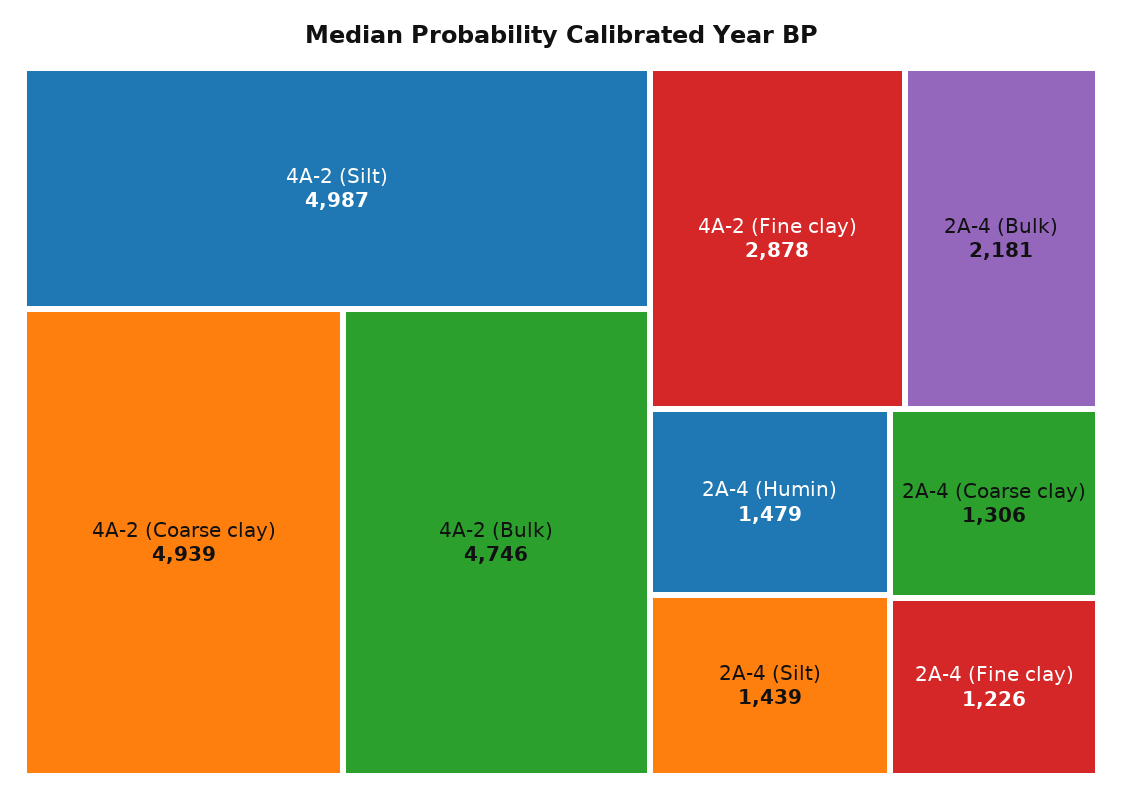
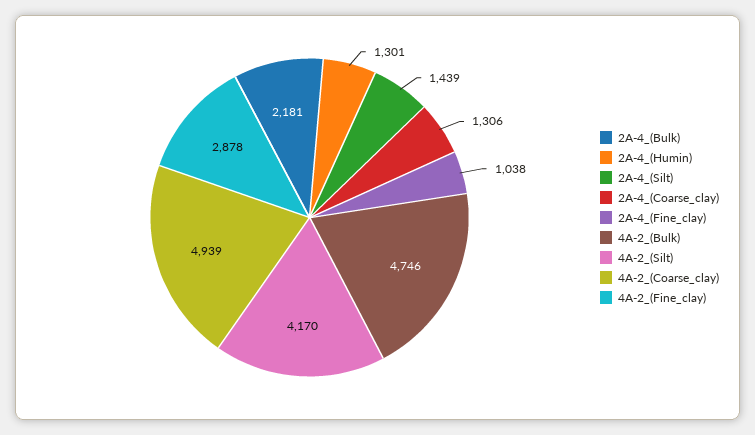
4A-2 (Silt): 4987 -> 4170
2A-4 (Humin): 1479 -> 1301
2A-4 (Fine clay): 1226 -> 1038

